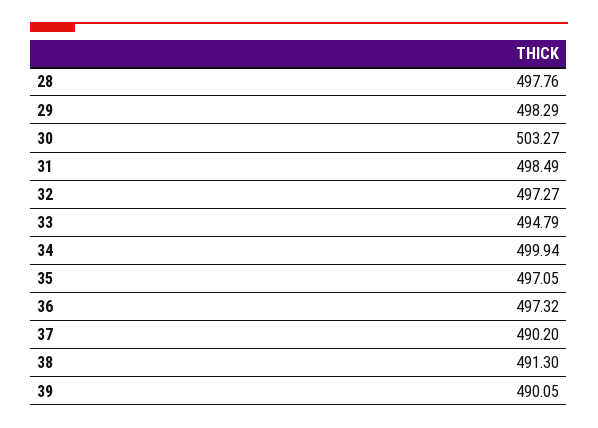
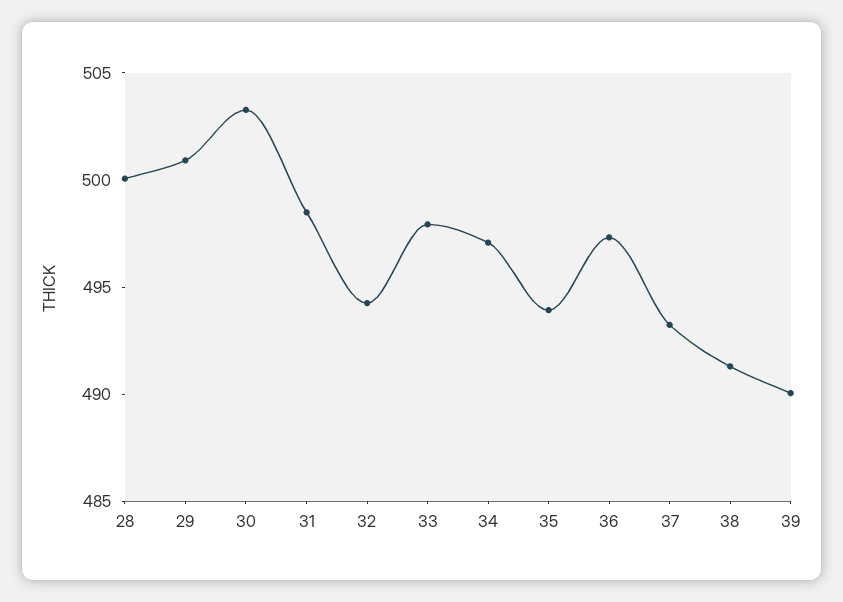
28: 497.76 -> 500
29: 498.29 -> 501
32: 497.27 -> 494
33: 494.79 -> 498
34: 499.94 -> 497
35: 497.05 -> 494
37: 490.2 -> 493

